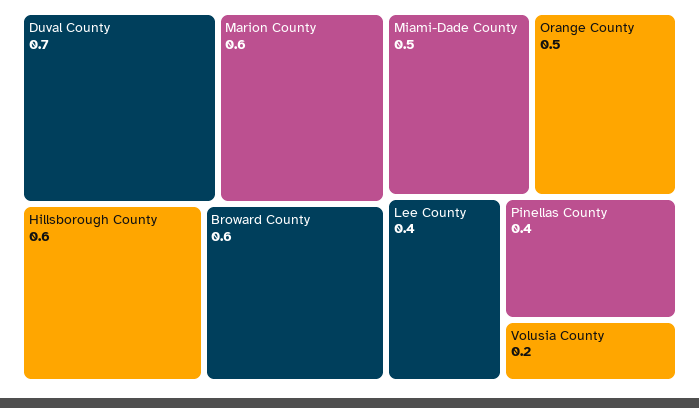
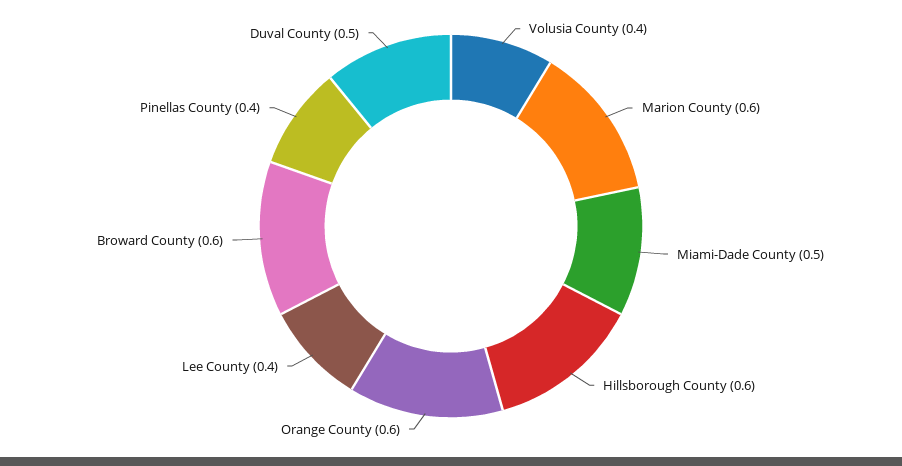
Duval County: 0.7 -> 0.5
Orange County: 0.5 -> 0.6
Volusia County: 0.2 -> 0.4

